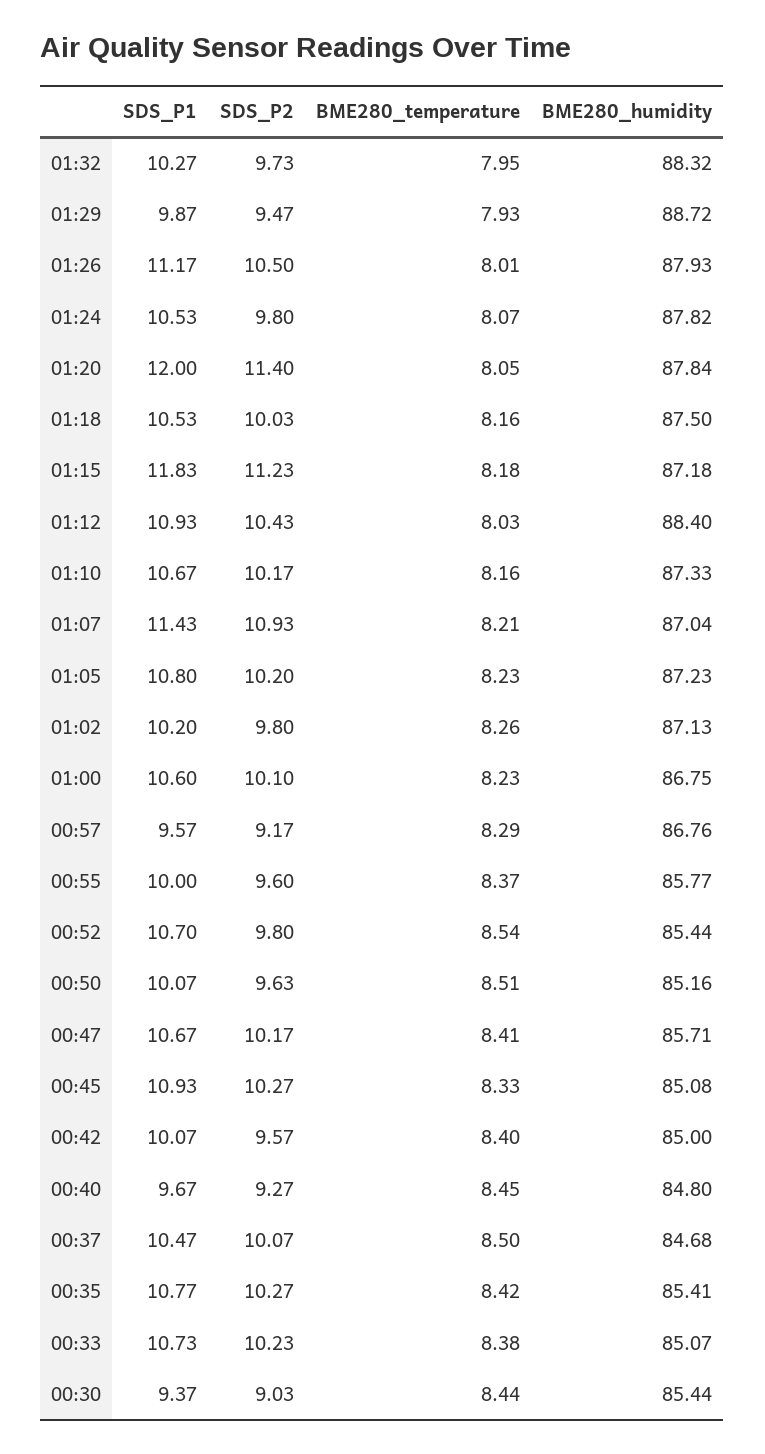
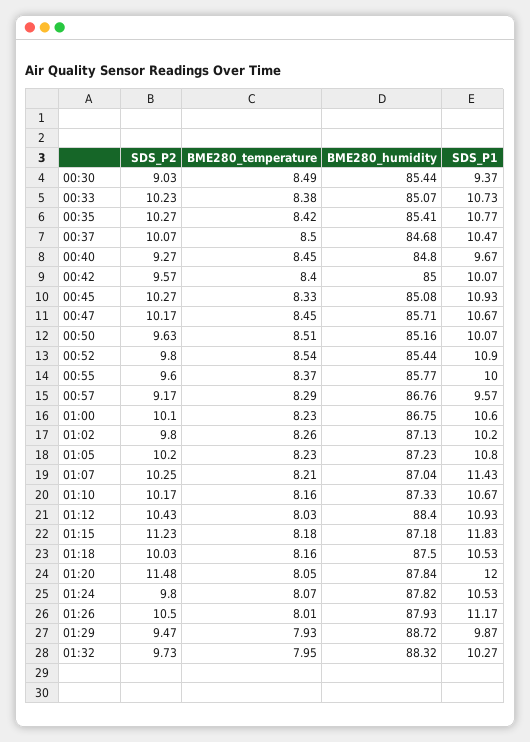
SDS_P2, 01:20: 11.4 -> 11.48
SDS_P2, 01:07: 10.93 -> 10.25
SDS_P1, 00:52: 10.7 -> 10.9
BME280_temperature, 00:47: 8.41 -> 8.45
BME280_temperature, 00:30: 8.44 -> 8.49

